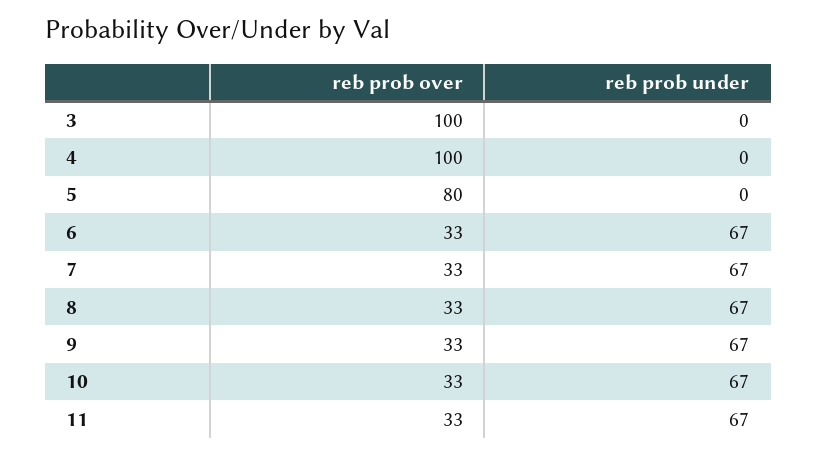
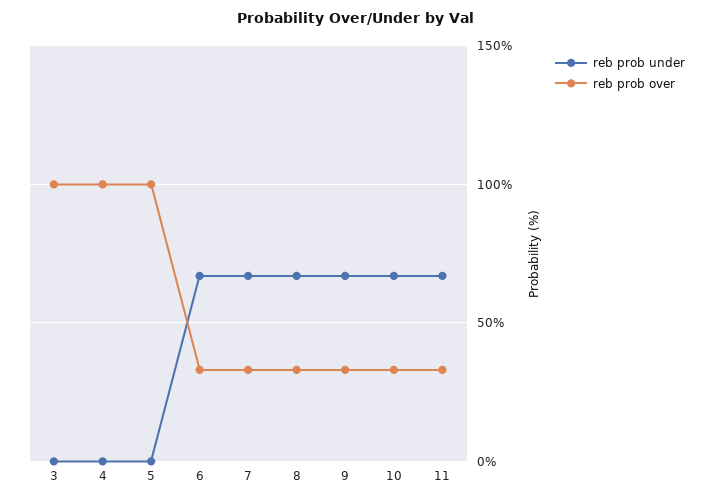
reb prob over, 5: 80 -> 100

